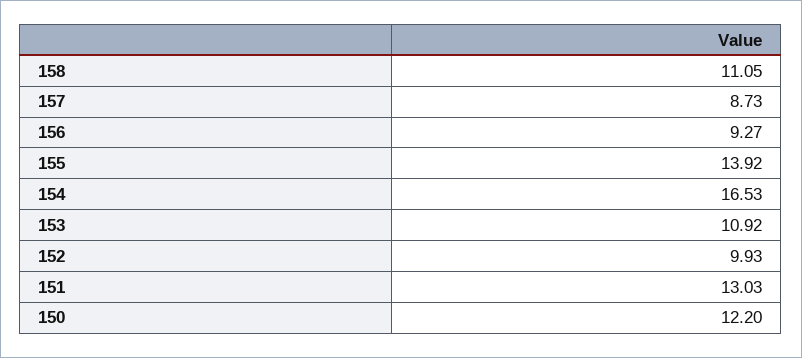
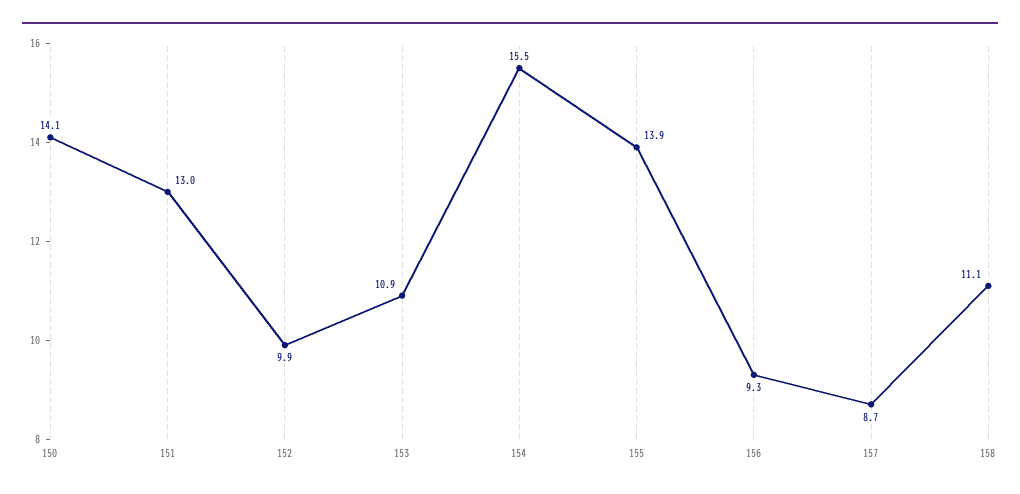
154: 16.53 -> 15.5
150: 12.2 -> 14.1

